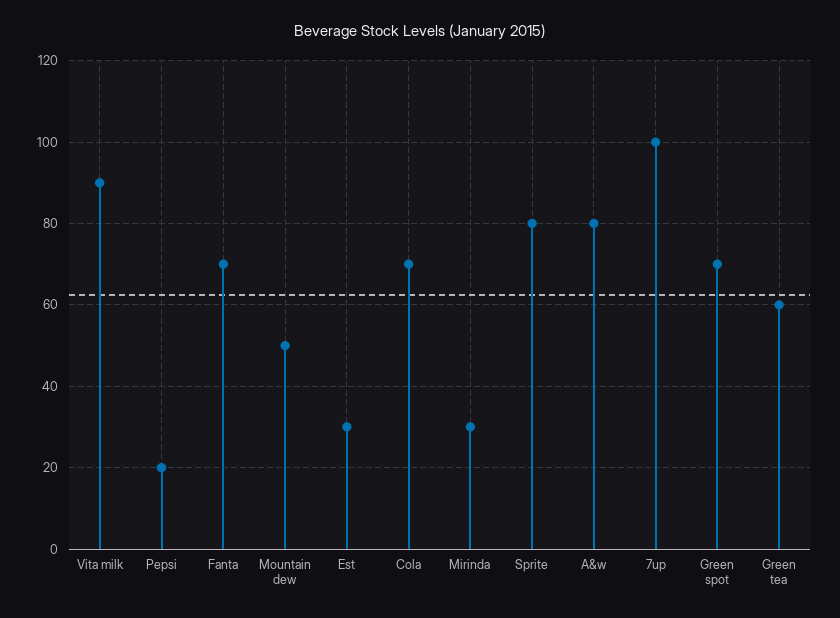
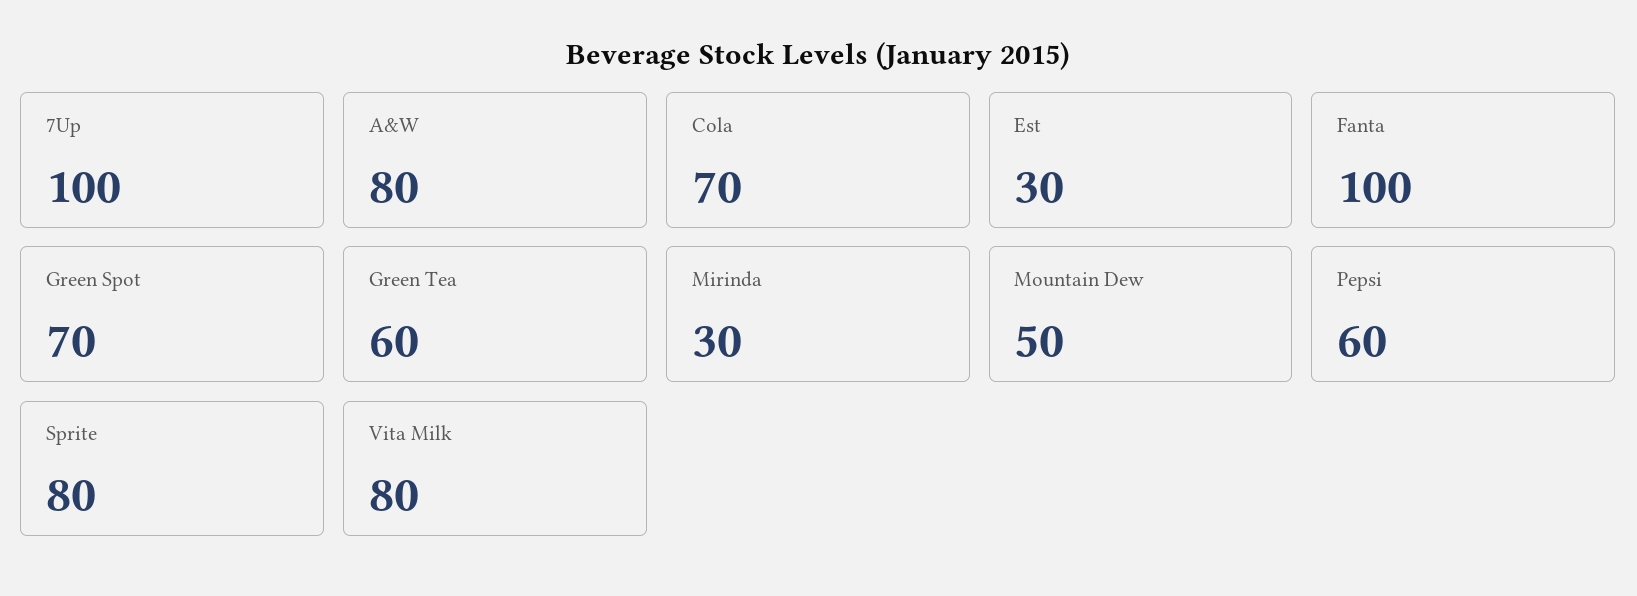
Vita milk: 90 -> 80
Pepsi: 20 -> 60
Fanta: 70 -> 100

